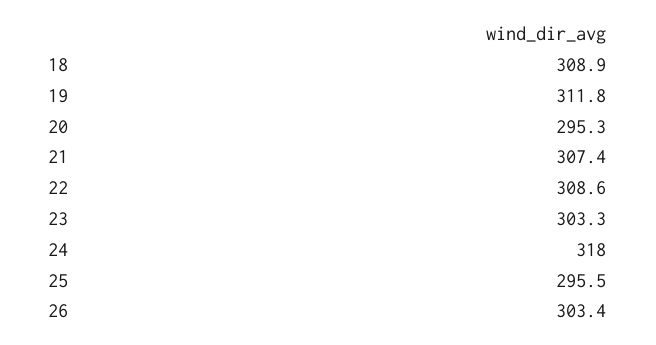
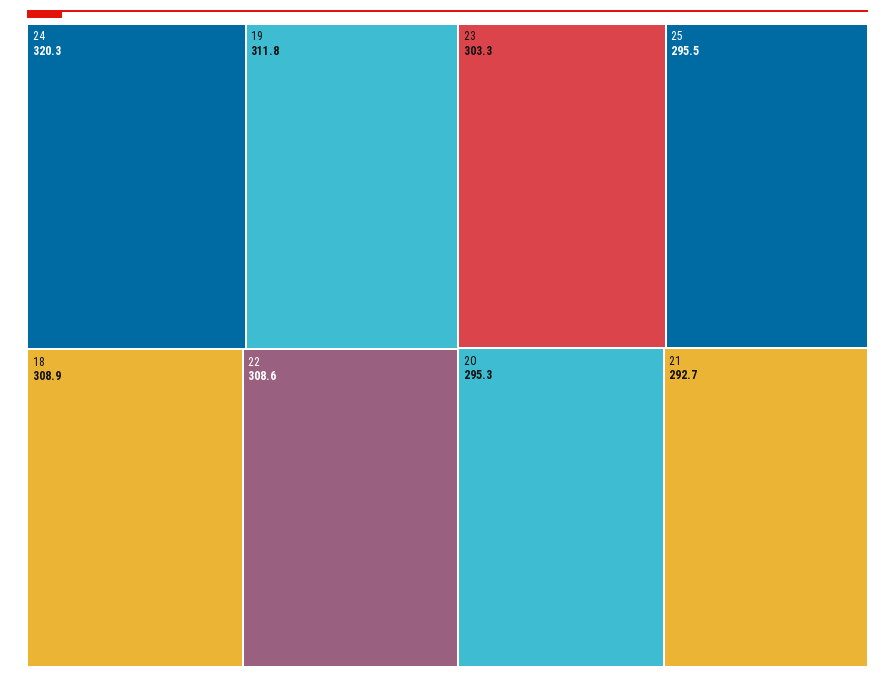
21: 307.4 -> 292.7
24: 318 -> 320.3
26: 303.4 -> none

